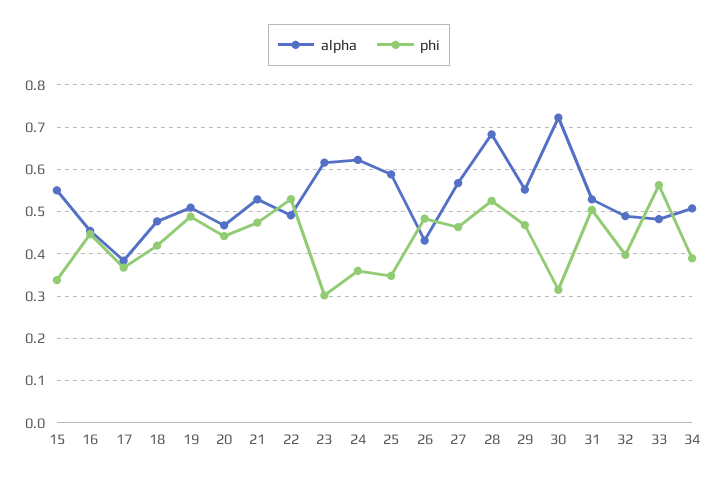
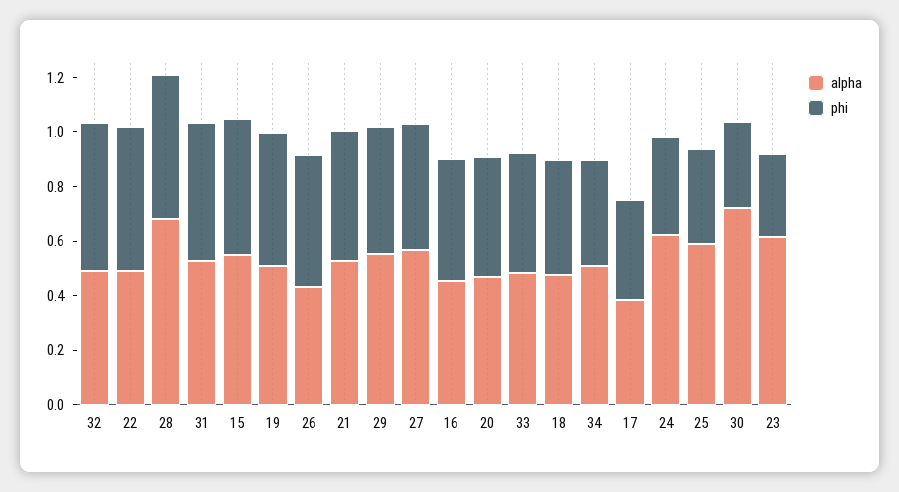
phi, 15: 0.34 -> 0.5
phi, 32: 0.4 -> 0.55
phi, 33: 0.56 -> 0.45

